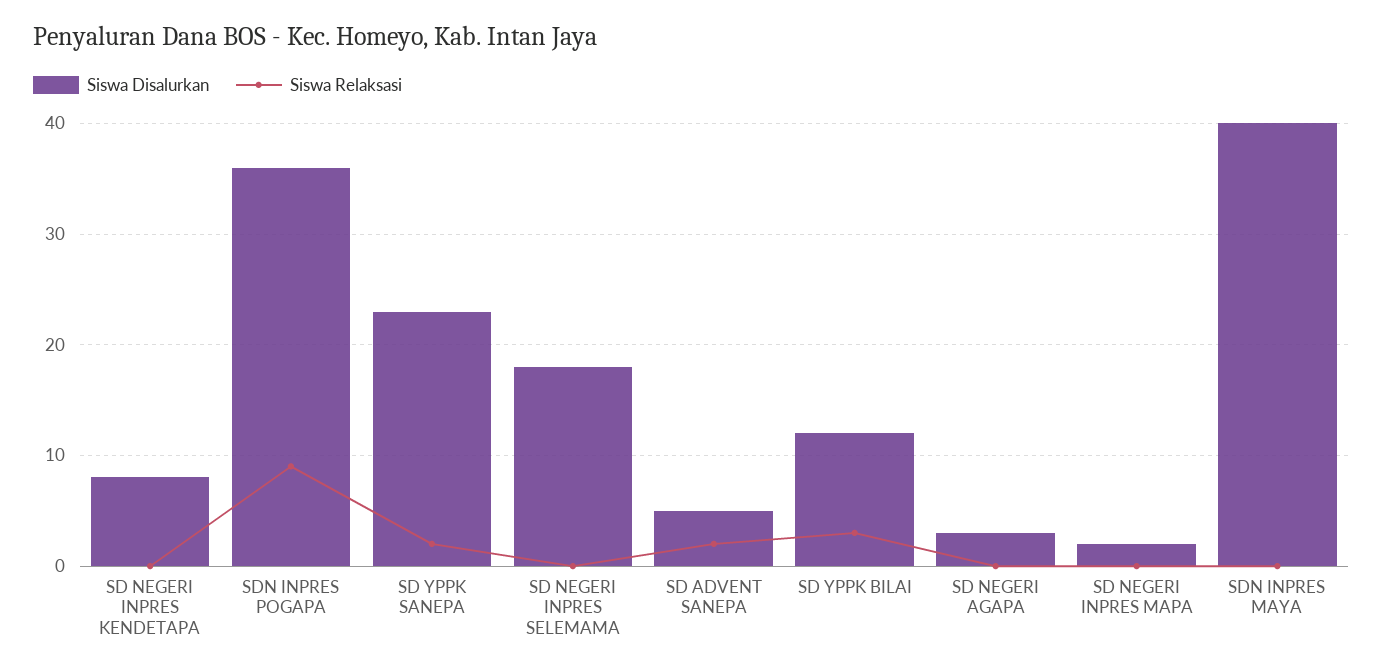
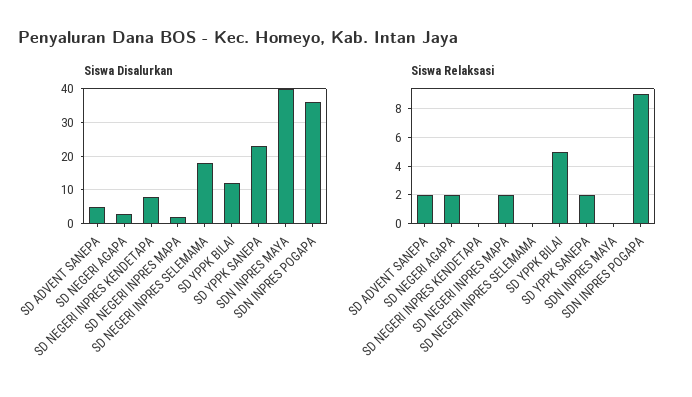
Siswa Relaksasi, SD YPPK BILAI: 3 -> 5
Siswa Relaksasi, SD NEGERI AGAPA: 0 -> 2
Siswa Relaksasi, SD NEGERI INPRES MAPA: 0 -> 2

